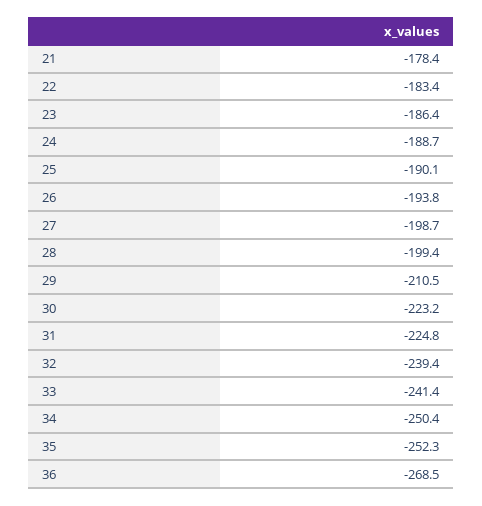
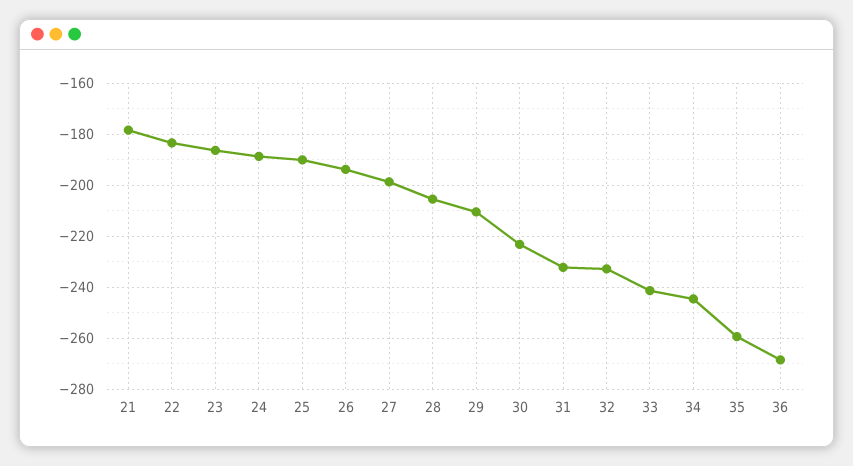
28: -199.4 -> -205
31: -224.8 -> -232.5
32: -239.4 -> -232.5
34: -250.4 -> -245
35: -252.3 -> -260

